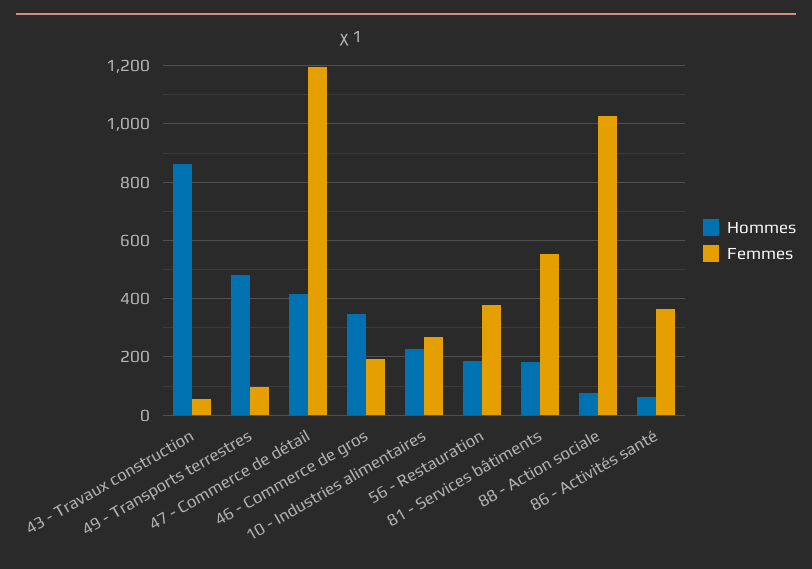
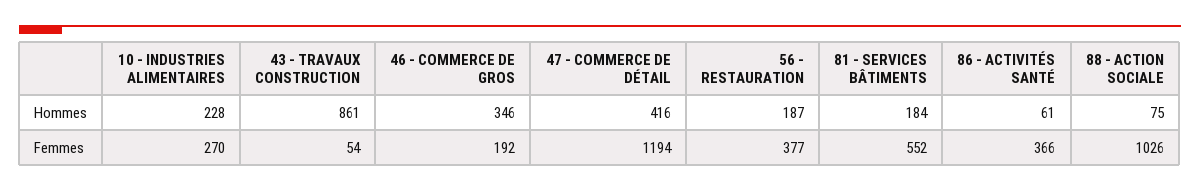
Hommes, 49 - Transports terrestres: 475 -> none
Femmes, 49 - Transports terrestres: 100 -> none

